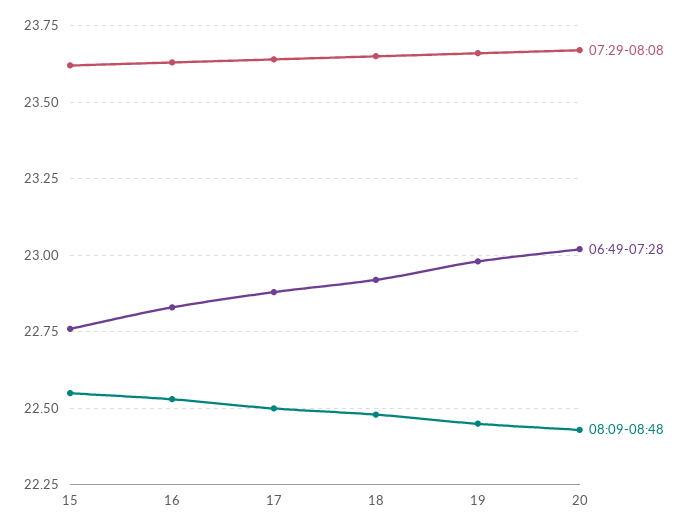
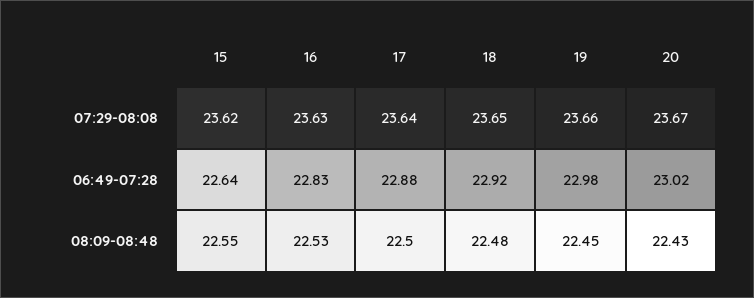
06:49-07:28, 15: 22.75 -> 22.64

